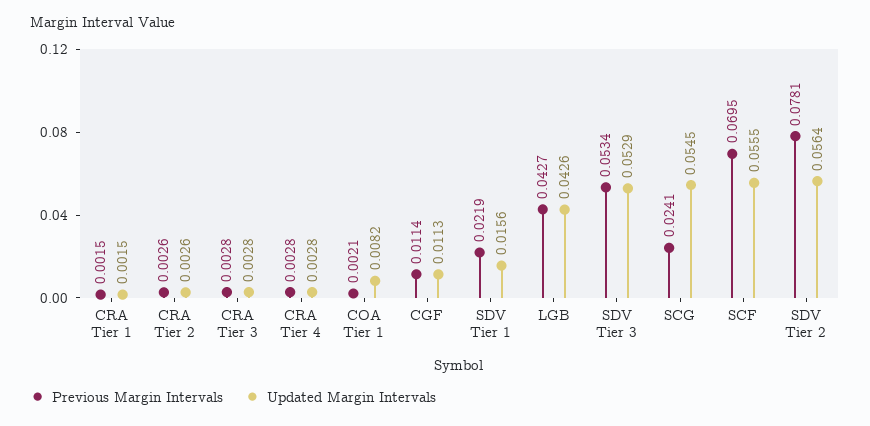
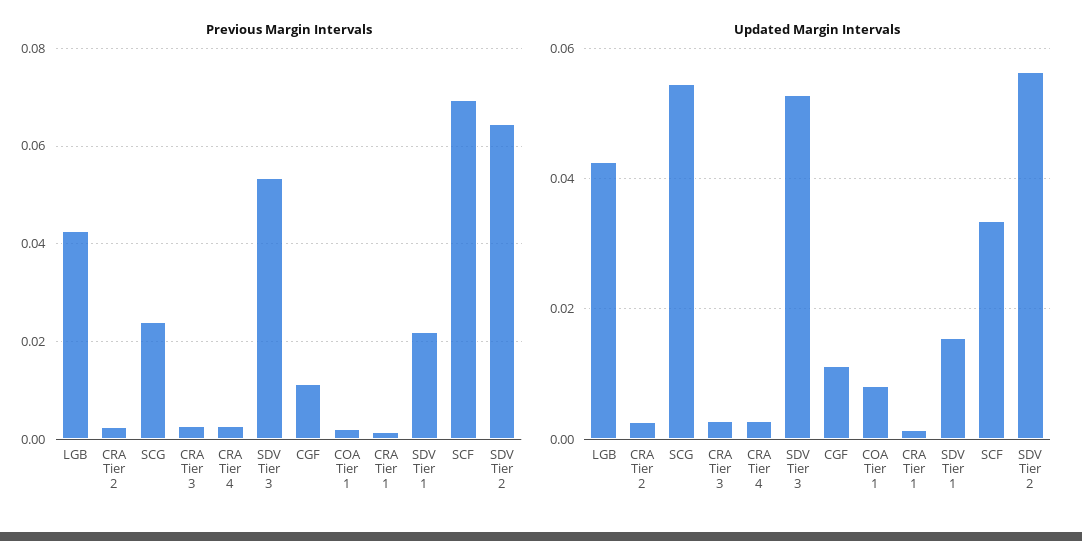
Updated Margin Intervals, SCF: 0.0555 -> 0.034
Previous Margin Intervals, SDV Tier 2: 0.0781 -> 0.064

